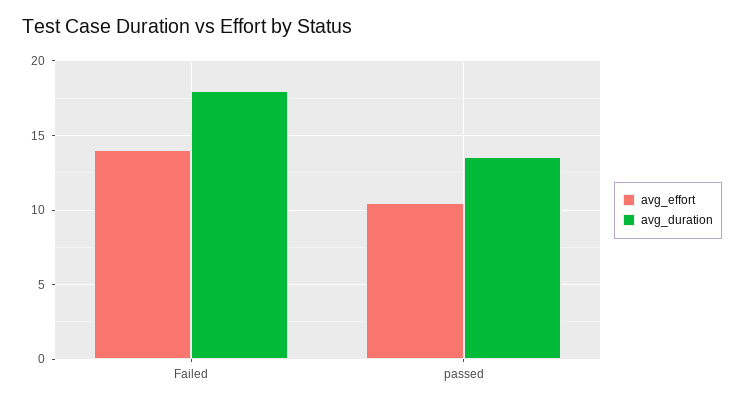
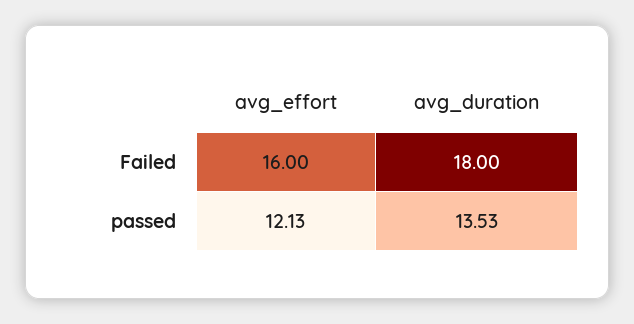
avg_effort, Failed: 14 -> 16
avg_effort, passed: 10.5 -> 12.13

